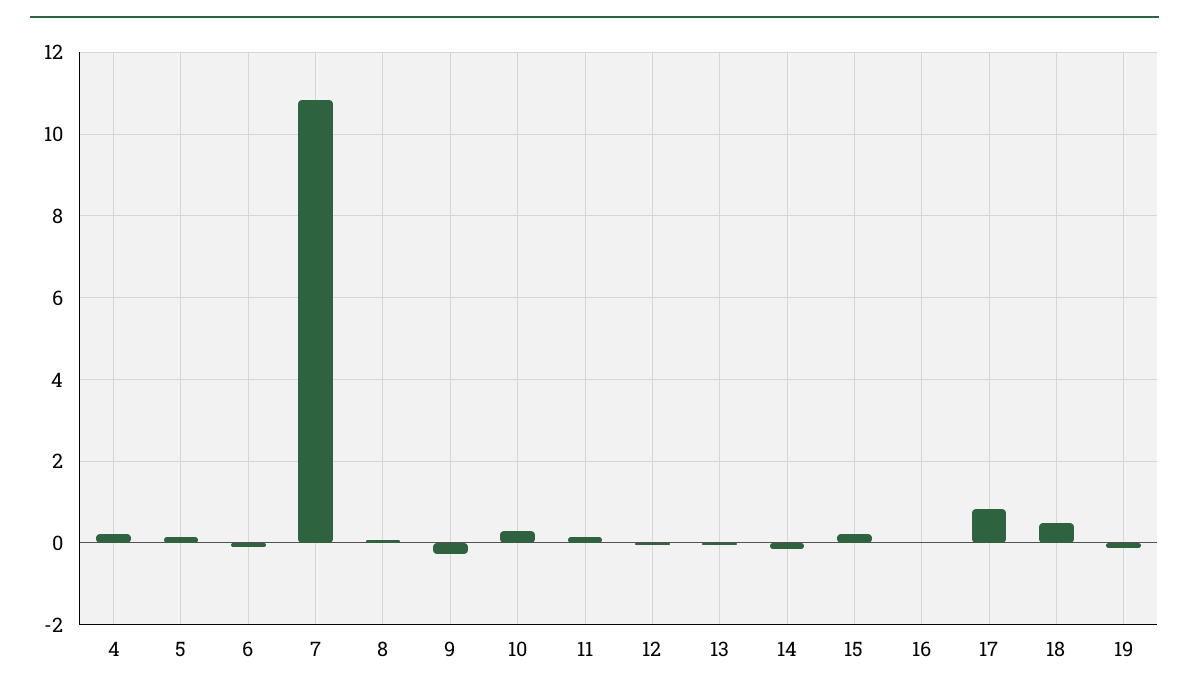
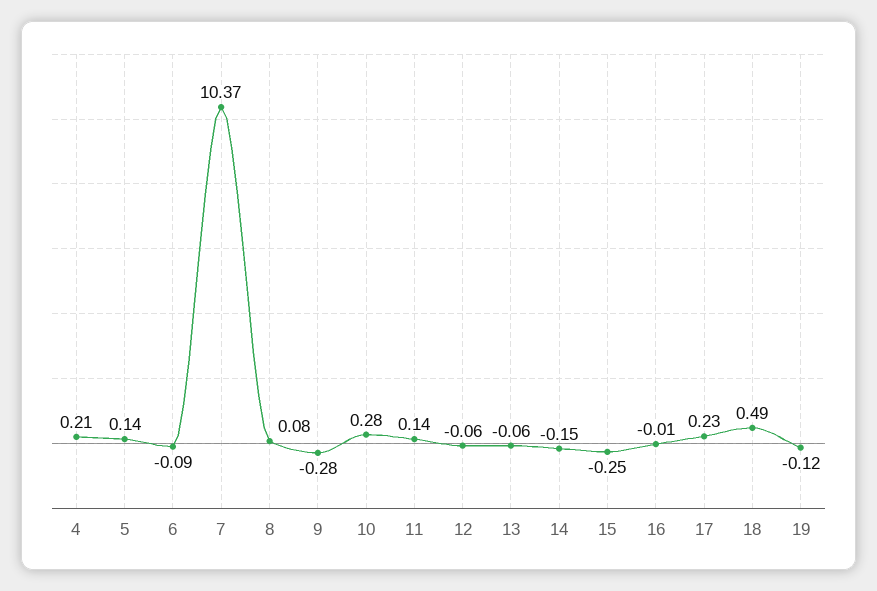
7: 10.8 -> 10.37
15: 0.2 -> -0.25
17: 0.8 -> 0.23

